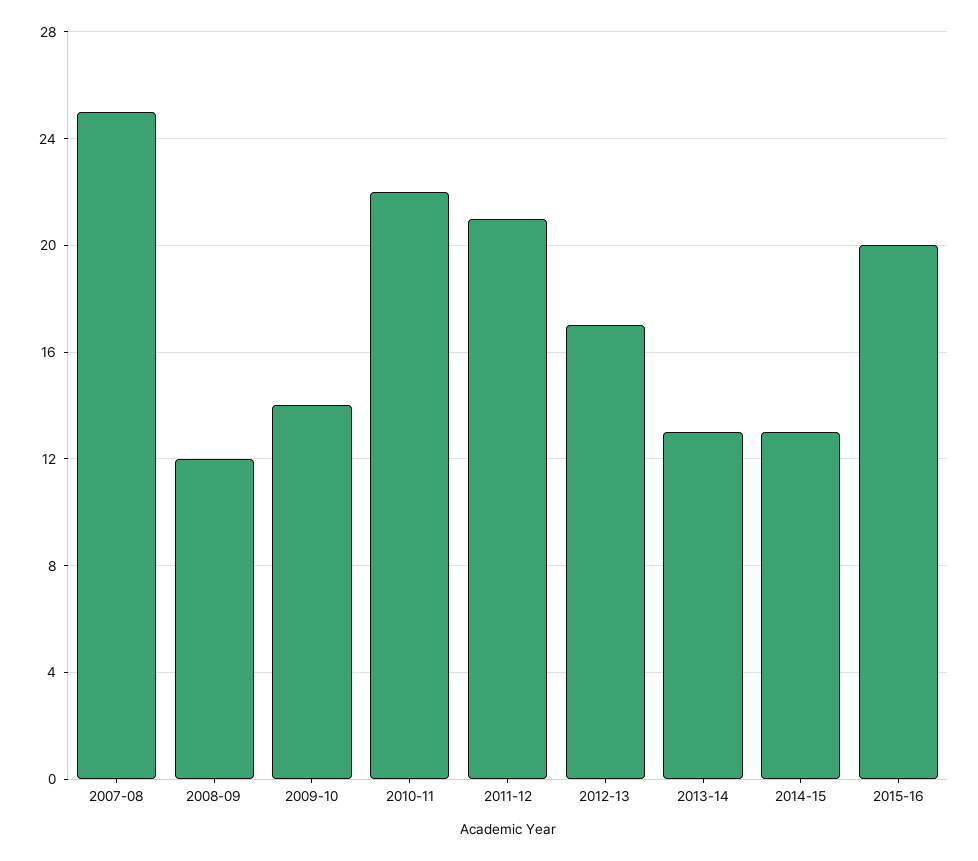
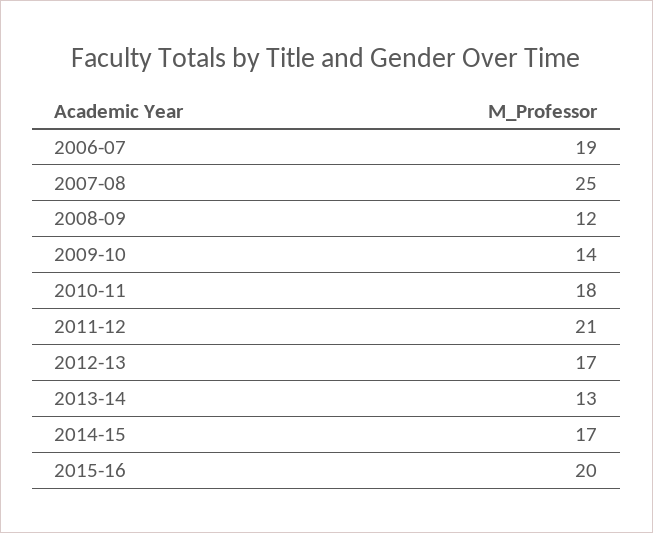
2010-11: 22 -> 18
2014-15: 13 -> 17
2006-07: none -> 19

